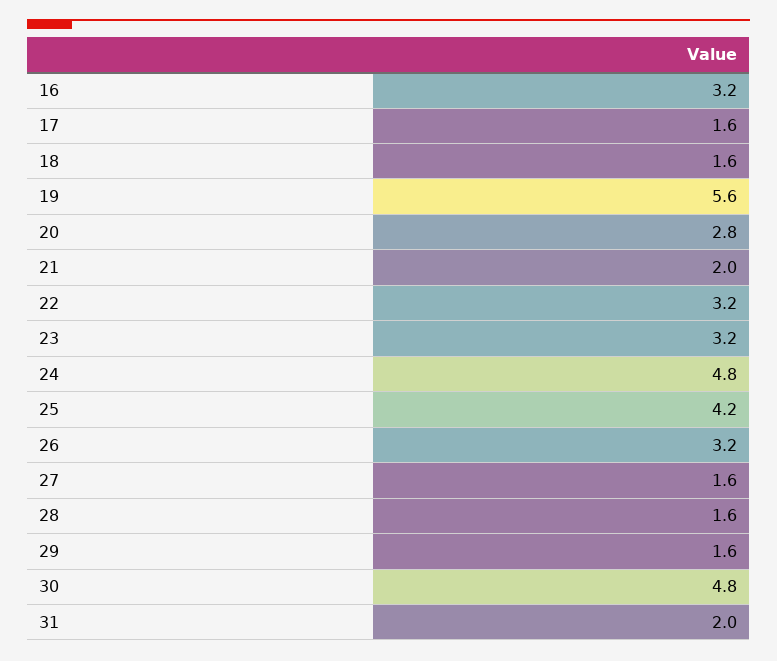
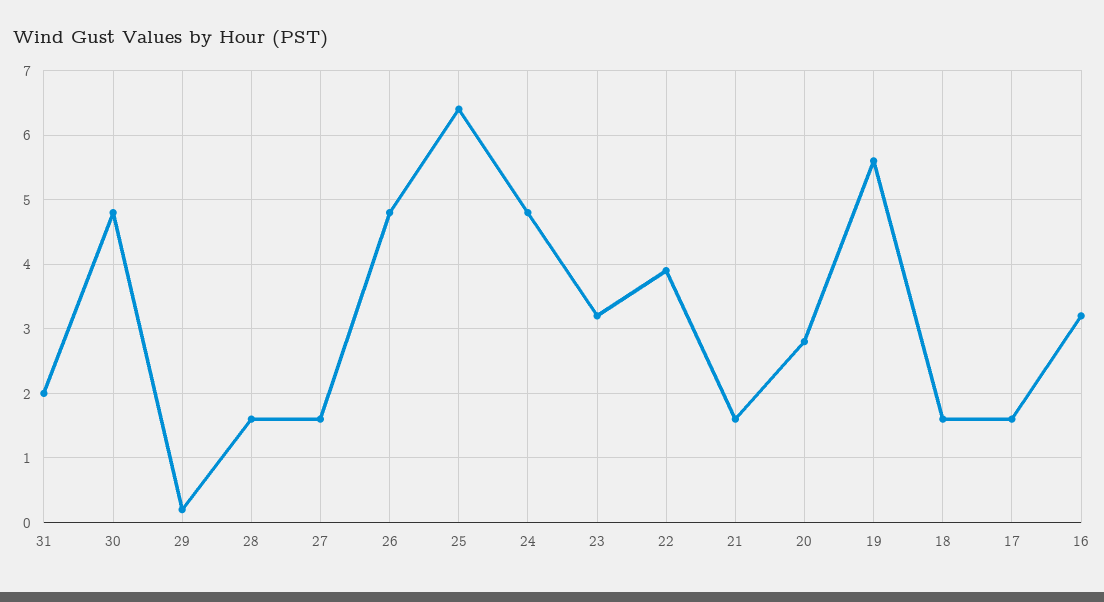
21: 2 -> 1.6
22: 3.2 -> 3.9
25: 4.2 -> 6.4
26: 3.2 -> 4.8
29: 1.6 -> 0.2

